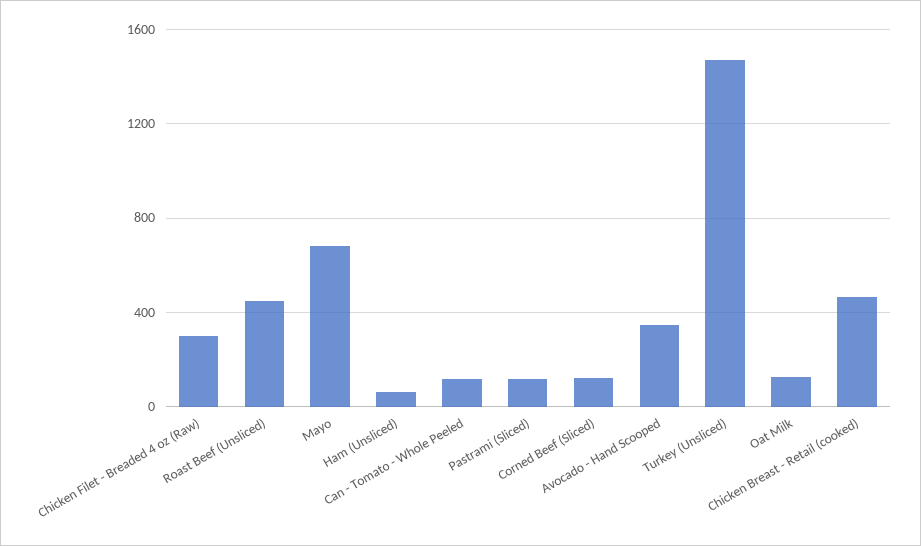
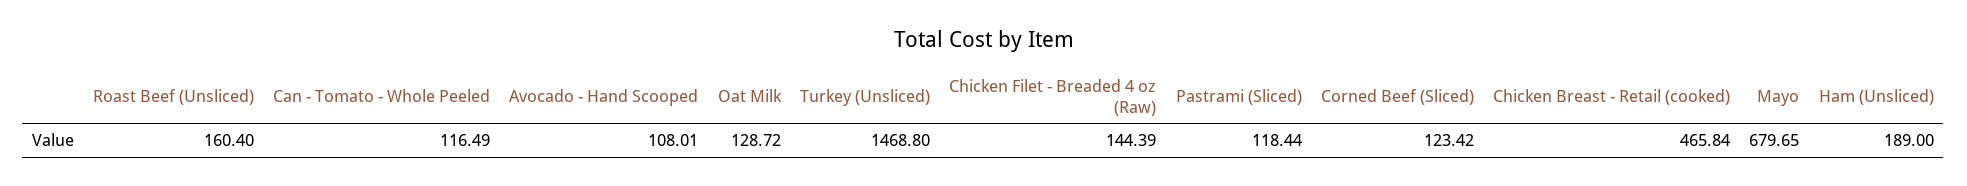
Chicken Filet - Breaded 4 oz (Raw): 300 -> 144.39
Roast Beef (Unsliced): 450 -> 160.4
Ham (Unsliced): 50 -> 189
Avocado - Hand Scooped: 350 -> 108.01

